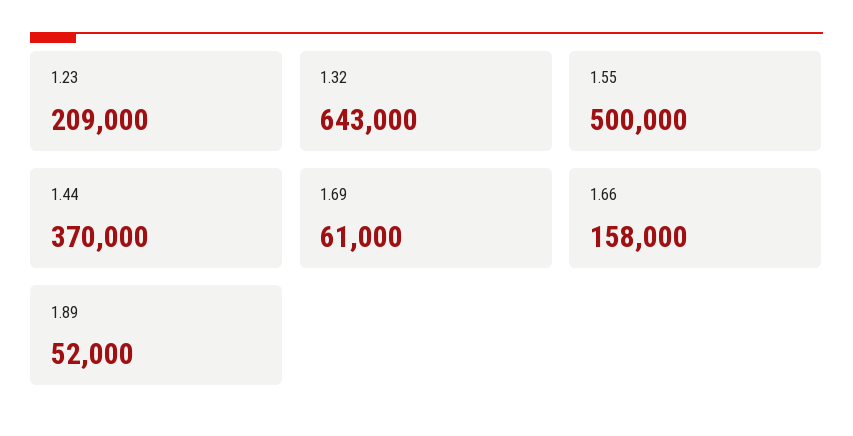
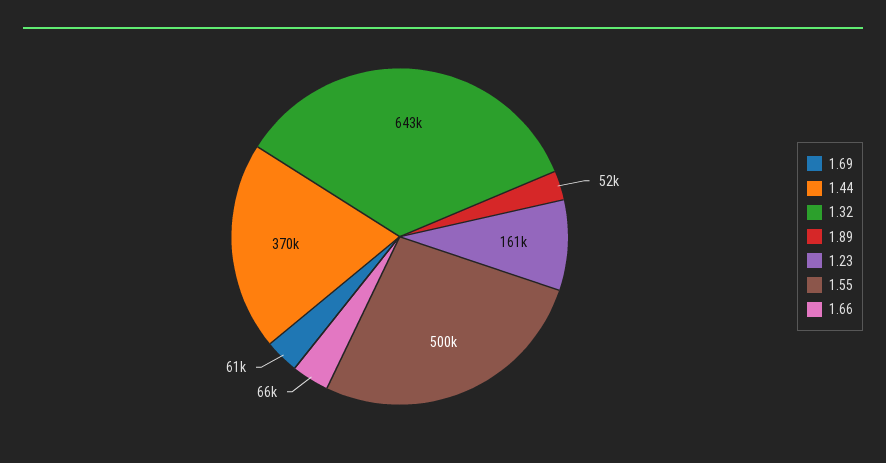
1.23: 209000 -> 161000
1.66: 158000 -> 66000

